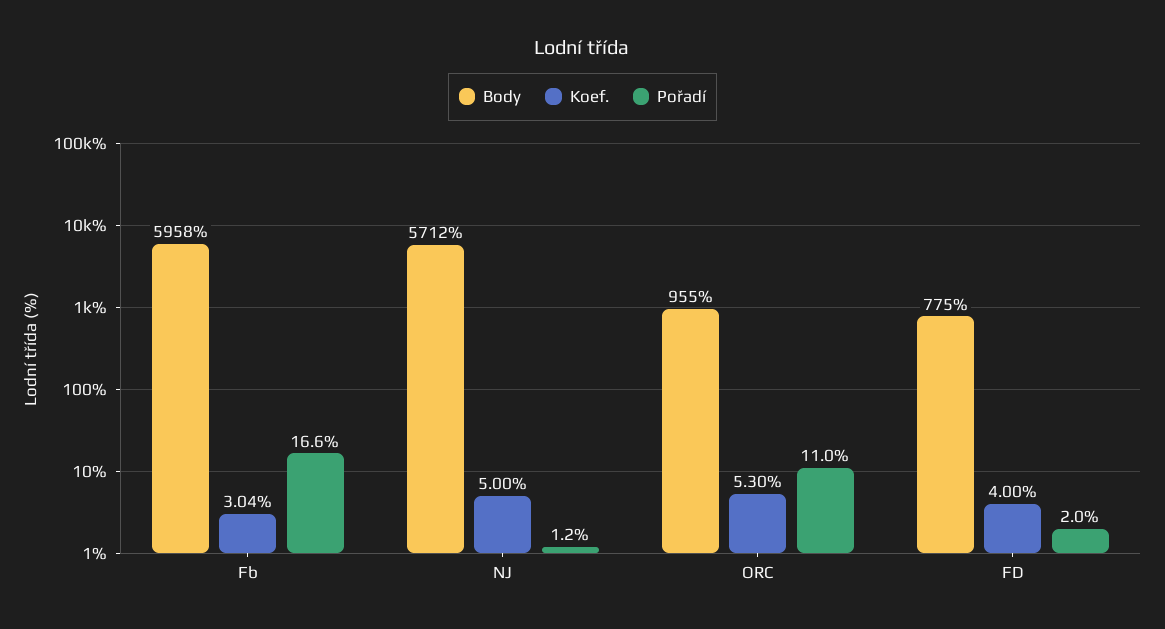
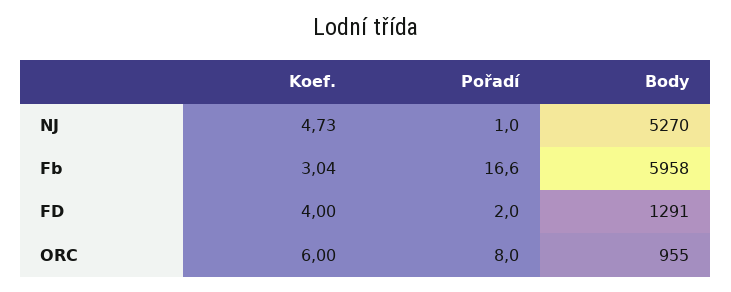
Body, NJ: 5712 -> 5270
Koef., NJ: 5 -> 4.73
Pořadí, NJ: 1.2 -> 1
Koef., ORC: 5.3 -> 6
Pořadí, ORC: 11 -> 8
Body, FD: 775 -> 1291

